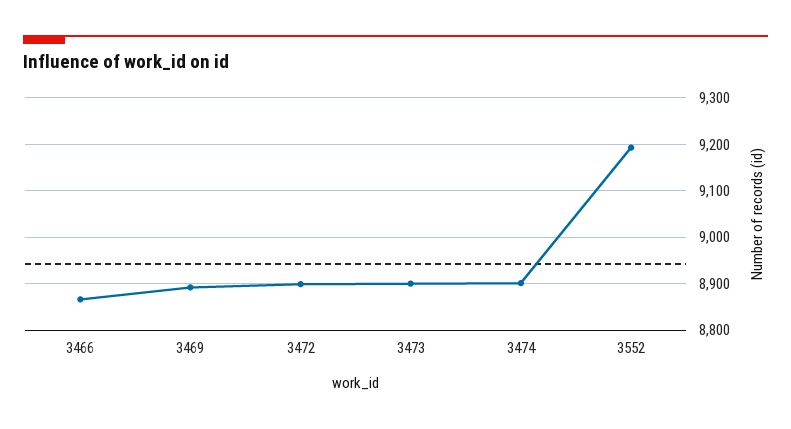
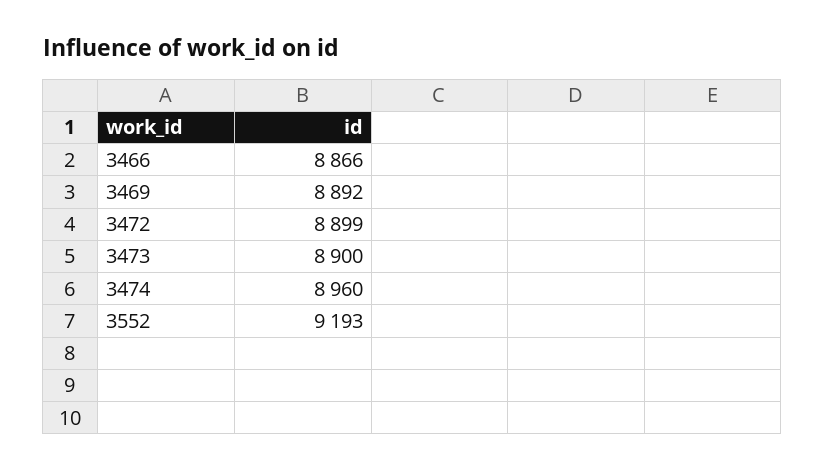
3474: 8900 -> 8960

